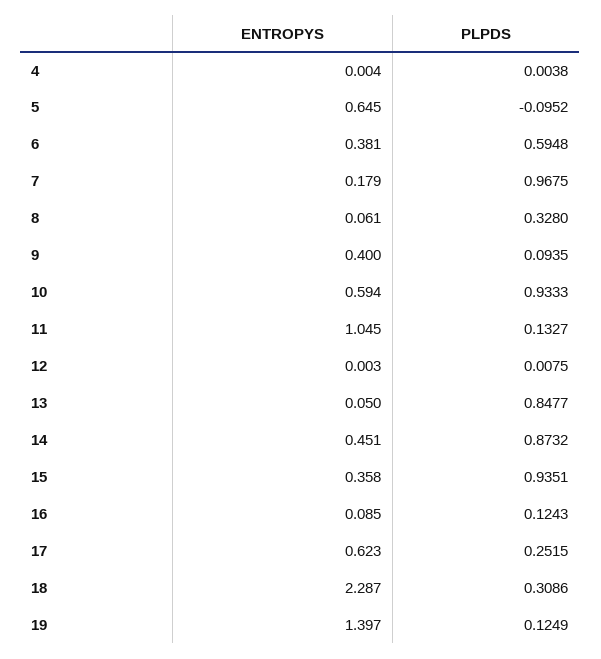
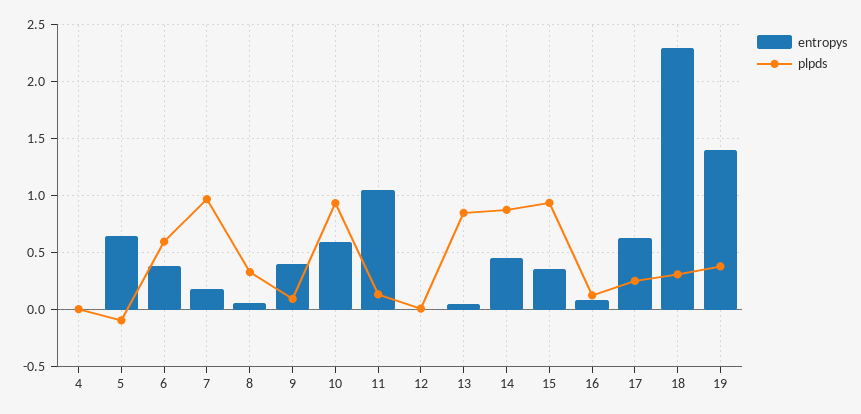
PLPDS, 19: 0.1249 -> 0.4

